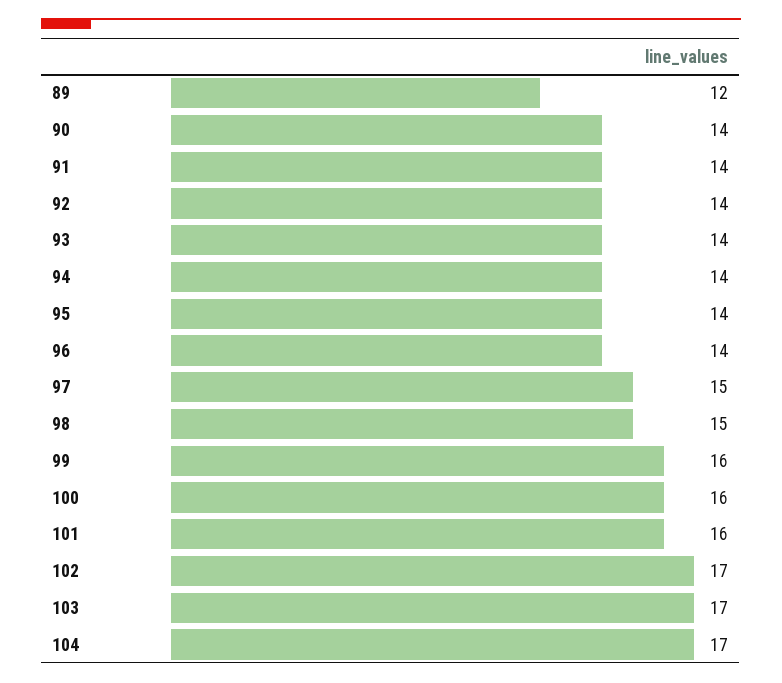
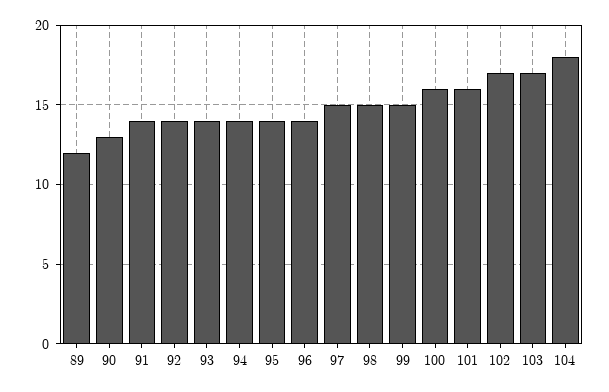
90: 14 -> 13
99: 16 -> 15
104: 17 -> 18

